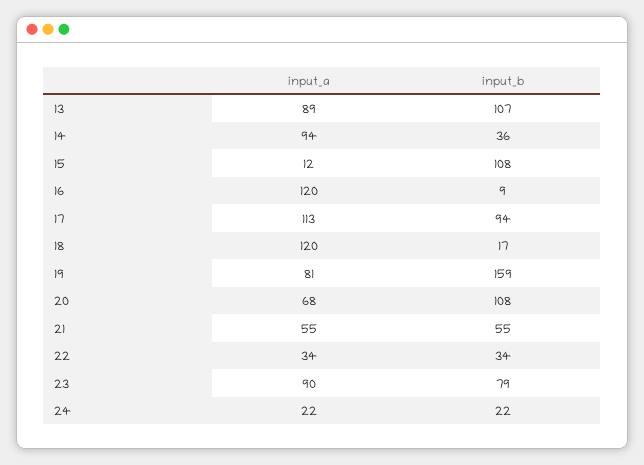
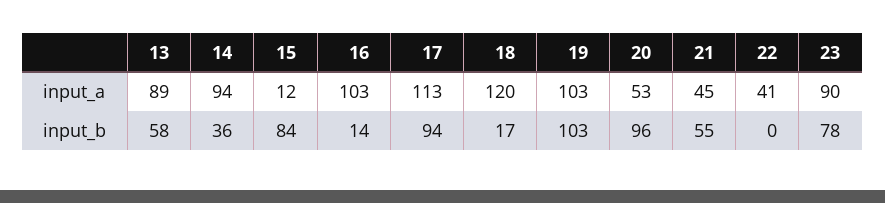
input_b, 13: 107 -> 58
input_b, 15: 108 -> 84
input_a, 16: 120 -> 103
input_b, 16: 9 -> 14
input_a, 19: 81 -> 103
input_b, 19: 159 -> 103
input_a, 20: 68 -> 53
input_b, 20: 108 -> 96
input_a, 21: 55 -> 45
input_a, 22: 34 -> 41
input_b, 22: 34 -> 0
input_b, 23: 79 -> 78
input_a, 24: 22 -> none
input_b, 24: 22 -> none

